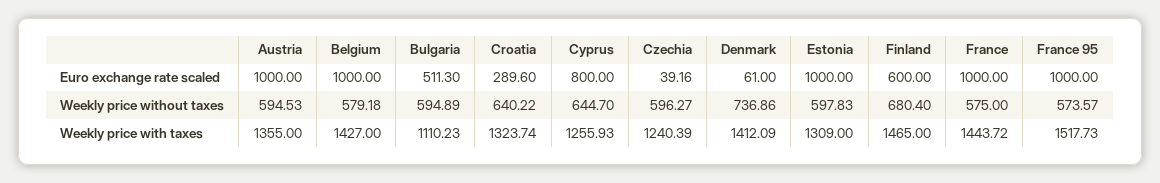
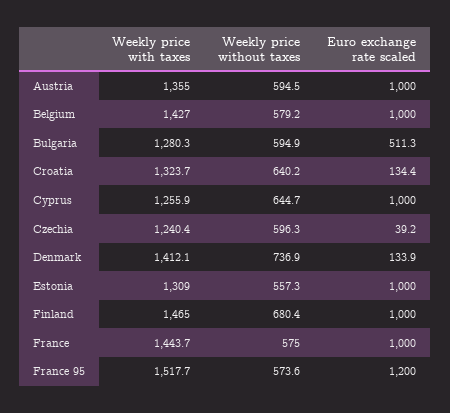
Croatia, Euro exchange rate scaled: 289.6 -> 134.4
Cyprus, Euro exchange rate scaled: 800 -> 1000
Denmark, Euro exchange rate scaled: 61 -> 133.9
Finland, Euro exchange rate scaled: 600 -> 1000
France 95, Euro exchange rate scaled: 1000 -> 1200
Estonia, Weekly price without taxes: 597.83 -> 557.3
Bulgaria, Weekly price with taxes: 1110.23 -> 1280.3

